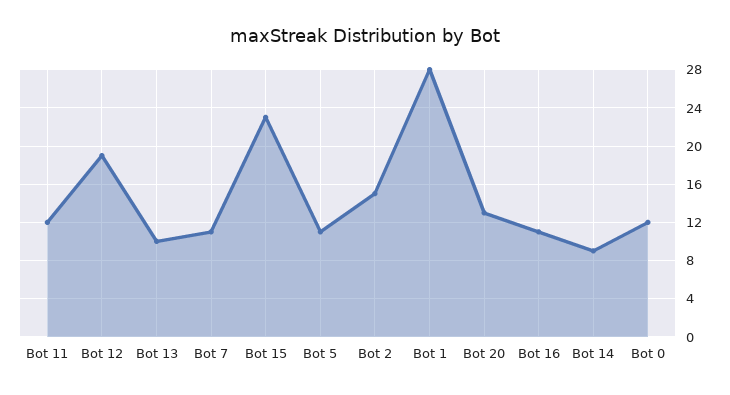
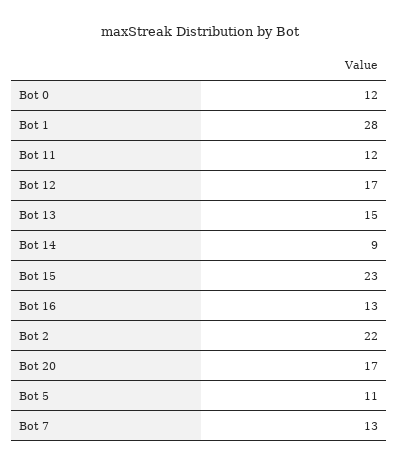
Bot 12: 19 -> 17
Bot 13: 10 -> 15
Bot 7: 11 -> 13
Bot 2: 15 -> 22
Bot 20: 13 -> 17
Bot 16: 11 -> 13

